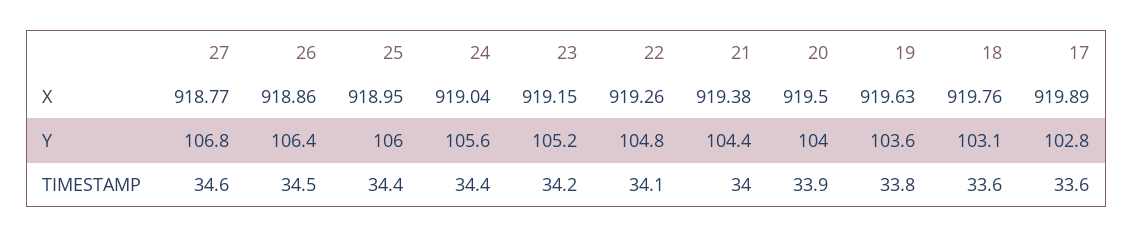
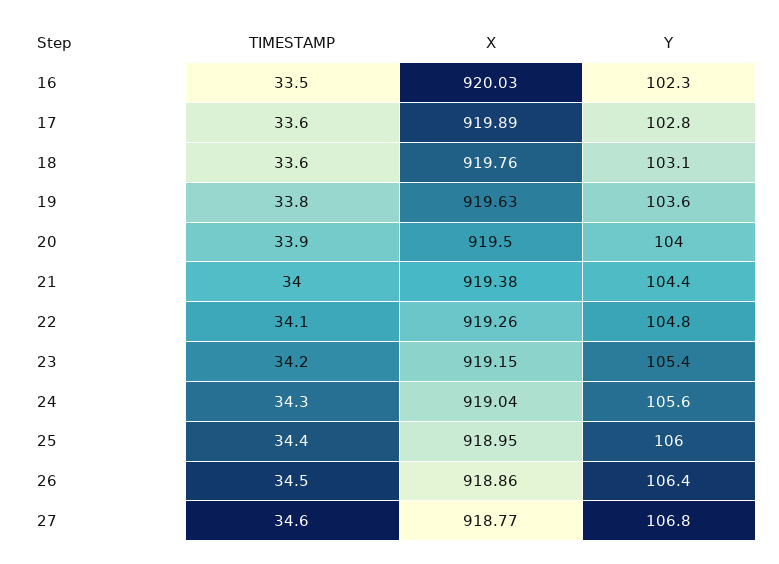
23, Y: 105.2 -> 105.4
24, TIMESTAMP: 34.4 -> 34.3
16, TIMESTAMP: none -> 33.5
16, X: none -> 920.03
16, Y: none -> 102.3

